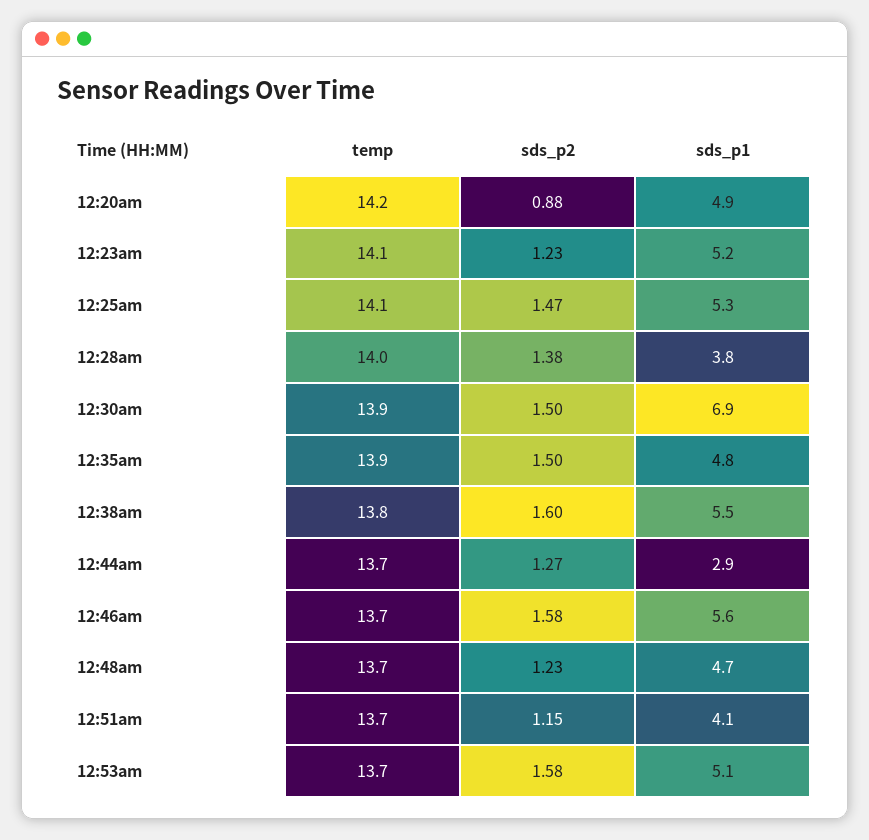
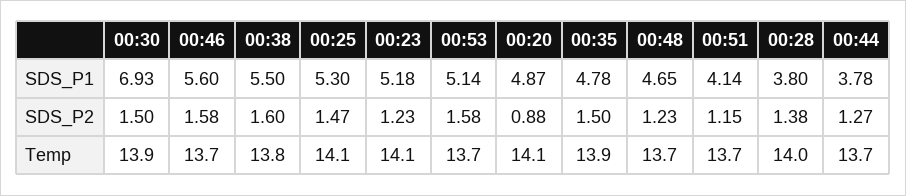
temp, 12:20am: 14.2 -> 14.1
sds_p1, 12:44am: 2.9 -> 3.78

